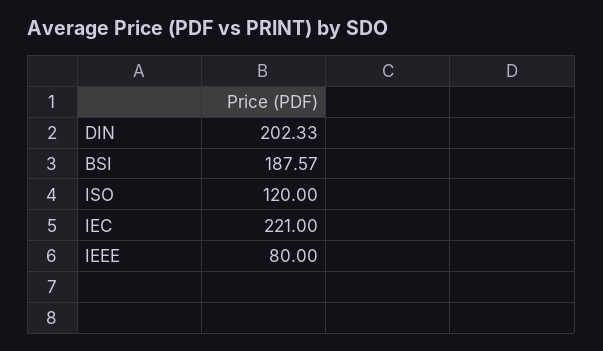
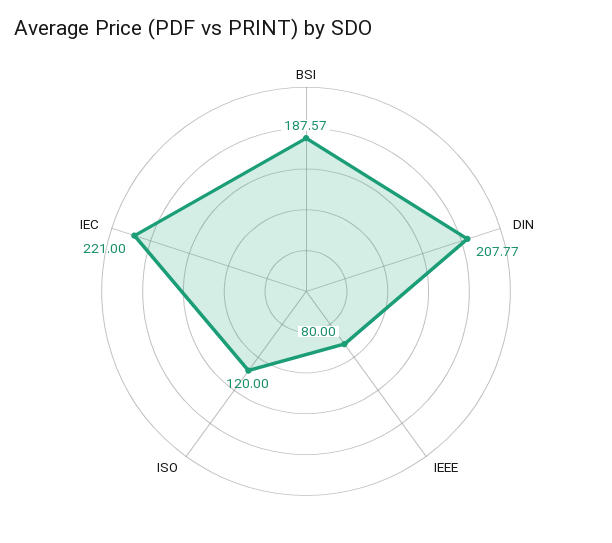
DIN: 202.33 -> 207.77

